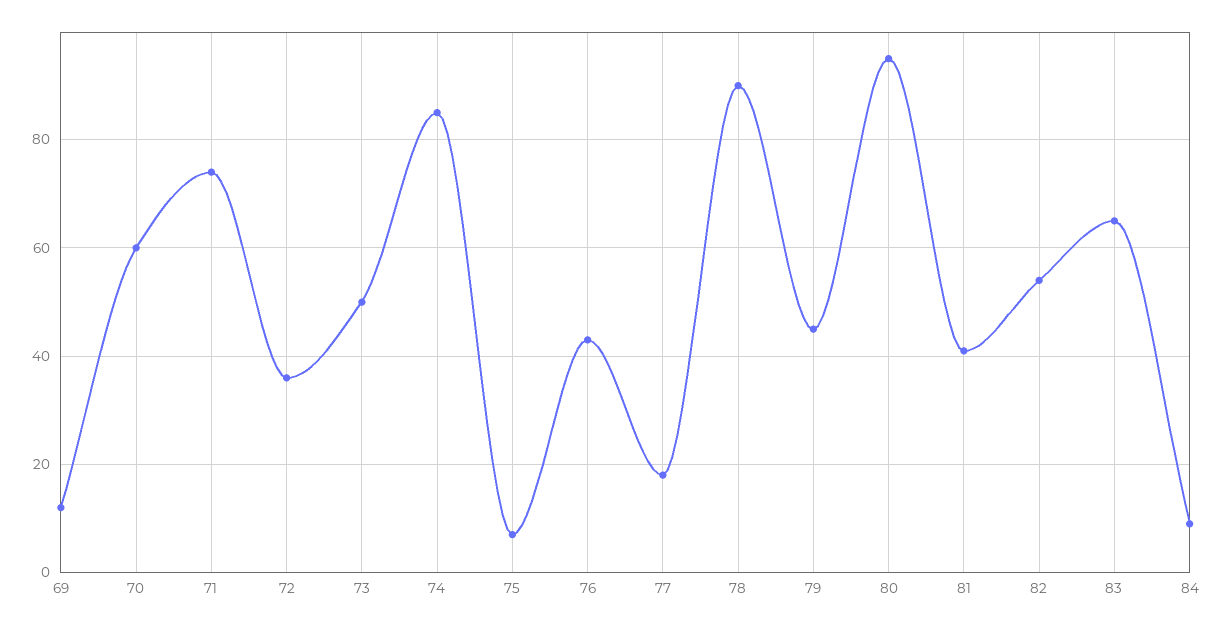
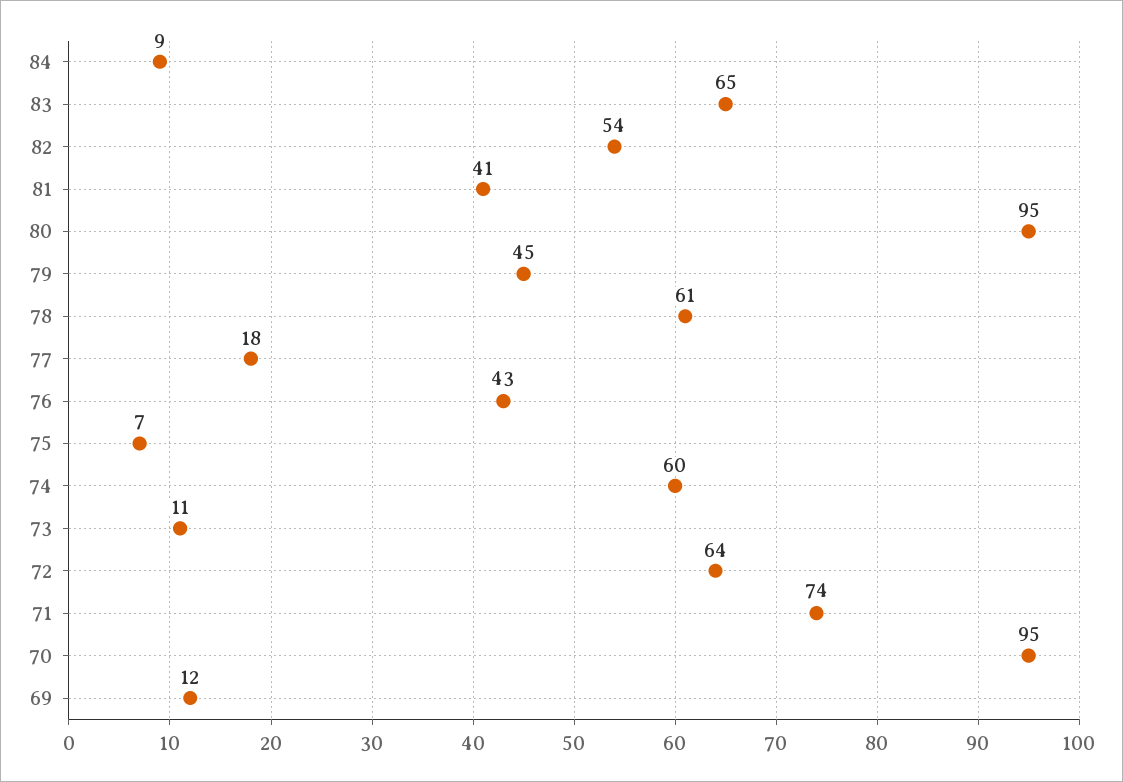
70: 60 -> 95
72: 35 -> 64
73: 50 -> 11
74: 85 -> 60
78: 90 -> 61

